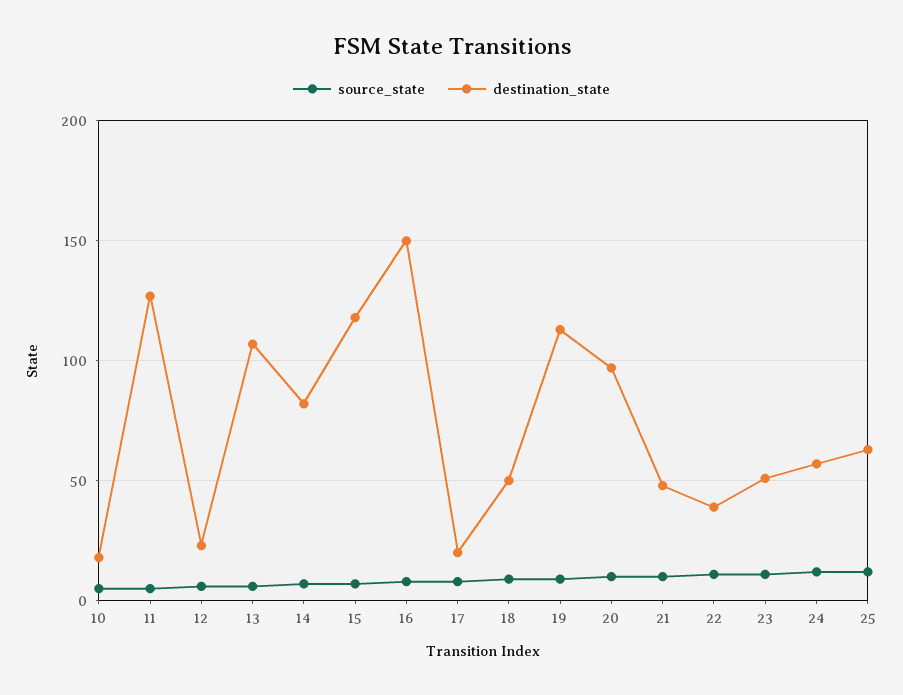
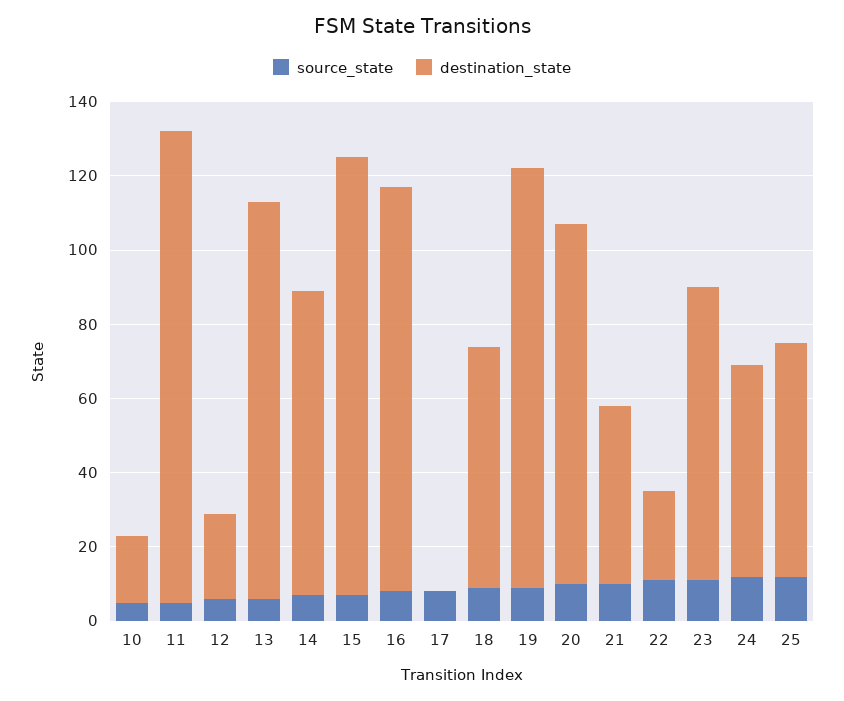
destination_state, 16: 150 -> 110
destination_state, 17: 20 -> 0
destination_state, 18: 50 -> 65
destination_state, 22: 40 -> 25
destination_state, 23: 50 -> 80

